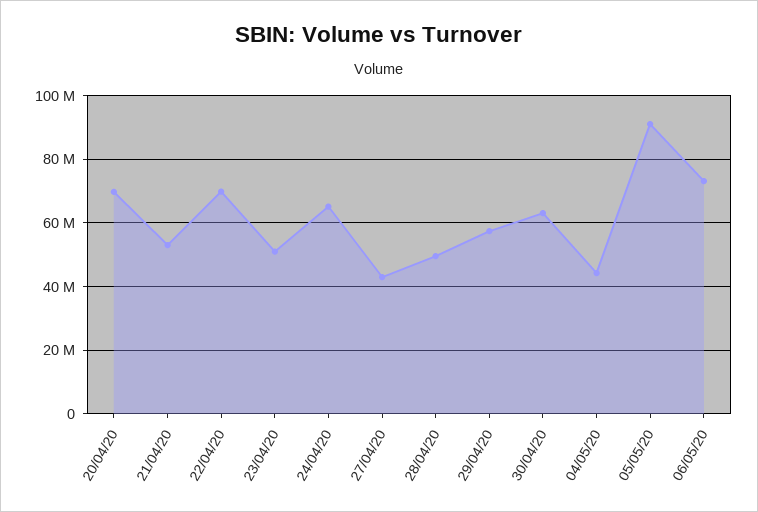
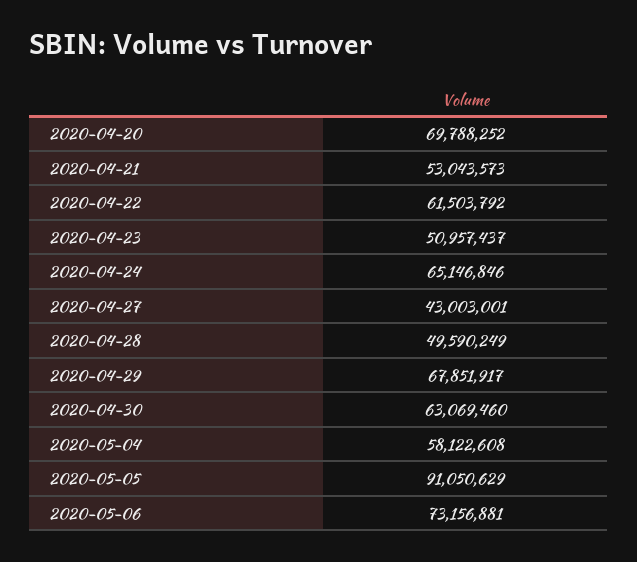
22/04/20: 70000000 -> 61503792
29/04/20: 58000000 -> 67851917
04/05/20: 44000000 -> 58122608

